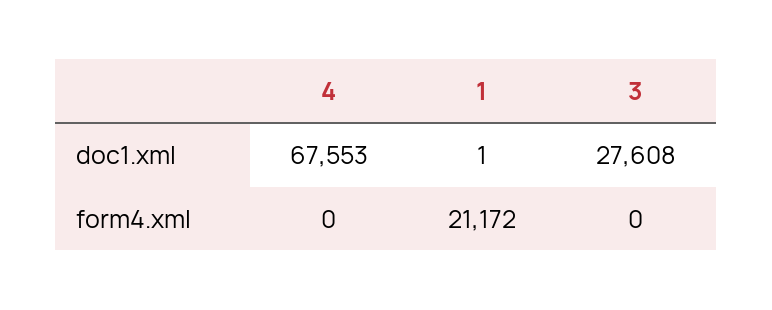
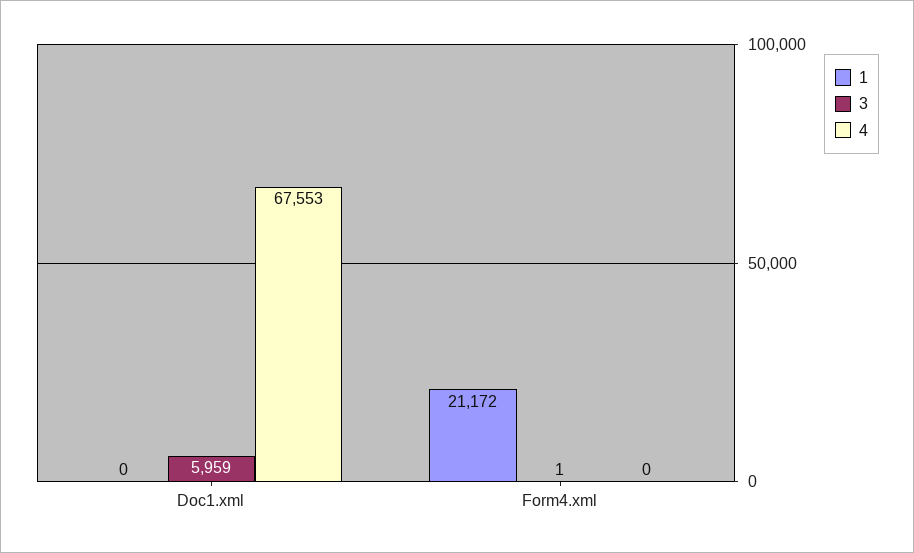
1, doc1.xml: 1 -> 0
3, doc1.xml: 27608 -> 5959
3, form4.xml: 0 -> 1

